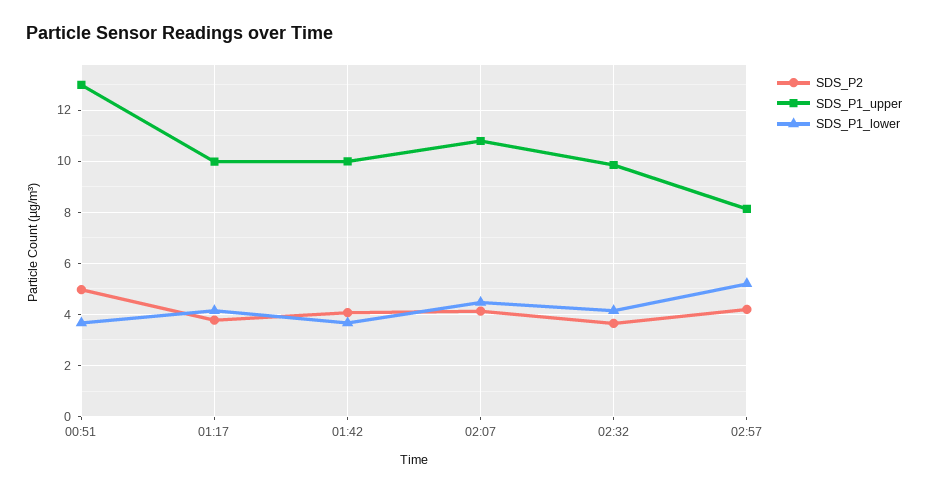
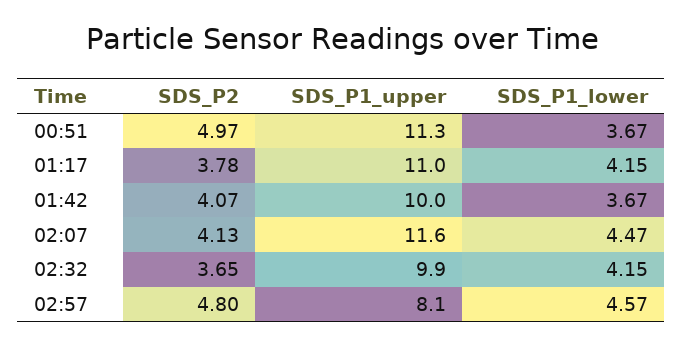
SDS_P1_upper, 00:51: 13 -> 11.3
SDS_P1_upper, 01:17: 10 -> 11
SDS_P1_upper, 02:07: 10.75 -> 11.6
SDS_P2, 02:57: 4.25 -> 4.8
SDS_P1_lower, 02:57: 5.25 -> 4.57

